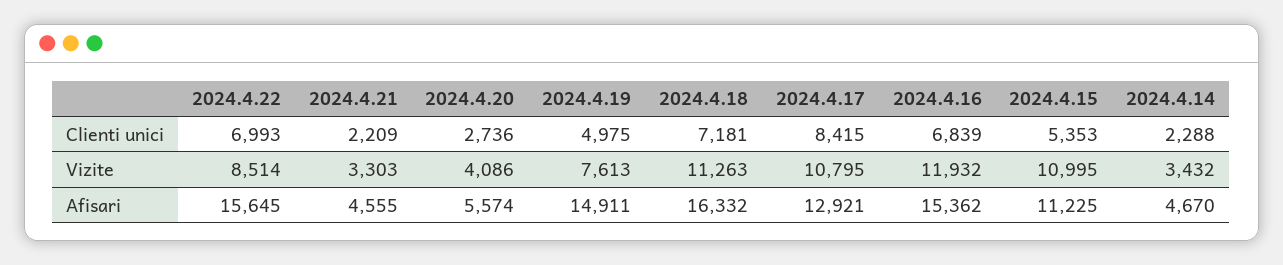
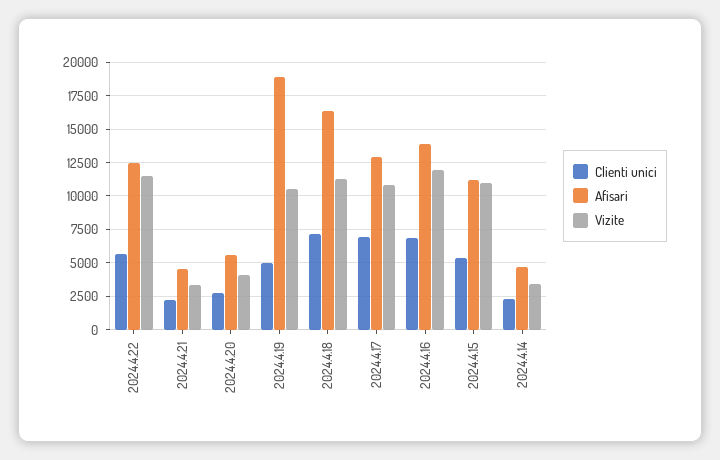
Clienti unici, 2024.4.22: 6993 -> 5500
Clienti unici, 2024.4.17: 8415 -> 7000
Vizite, 2024.4.22: 8514 -> 11500
Vizite, 2024.4.19: 7613 -> 10500
Afisari, 2024.4.22: 15645 -> 12500
Afisari, 2024.4.19: 14911 -> 19000
Afisari, 2024.4.16: 15362 -> 14000

